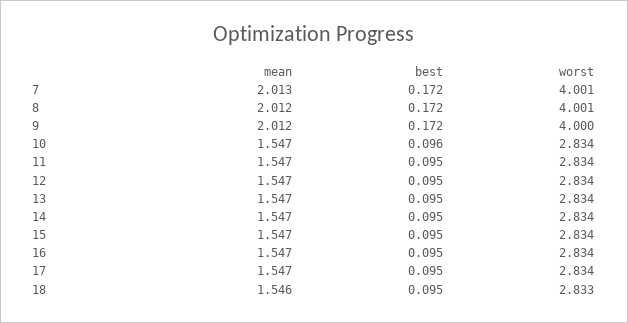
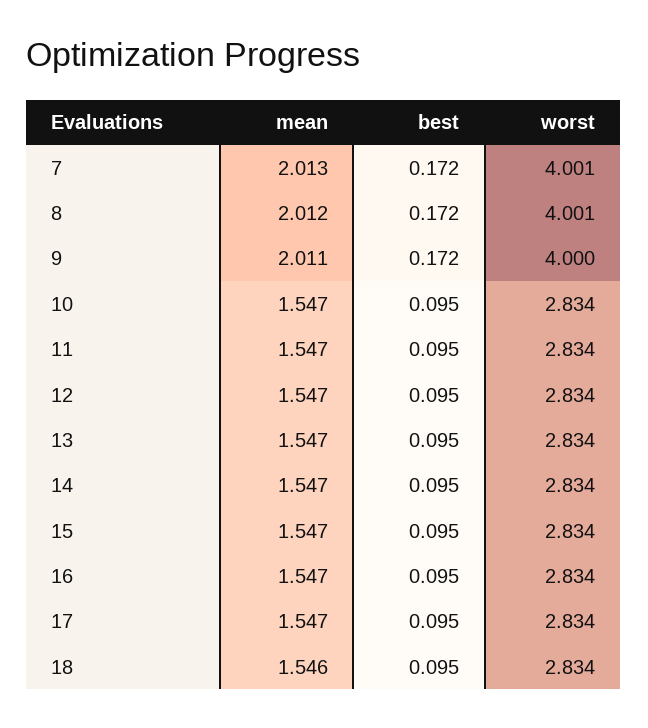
mean, 9: 2.012 -> 2.011
best, 10: 0.096 -> 0.095
worst, 18: 2.833 -> 2.834

